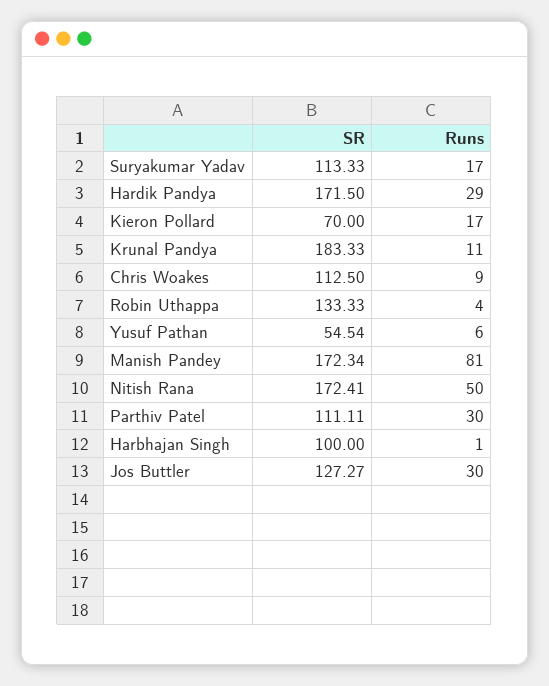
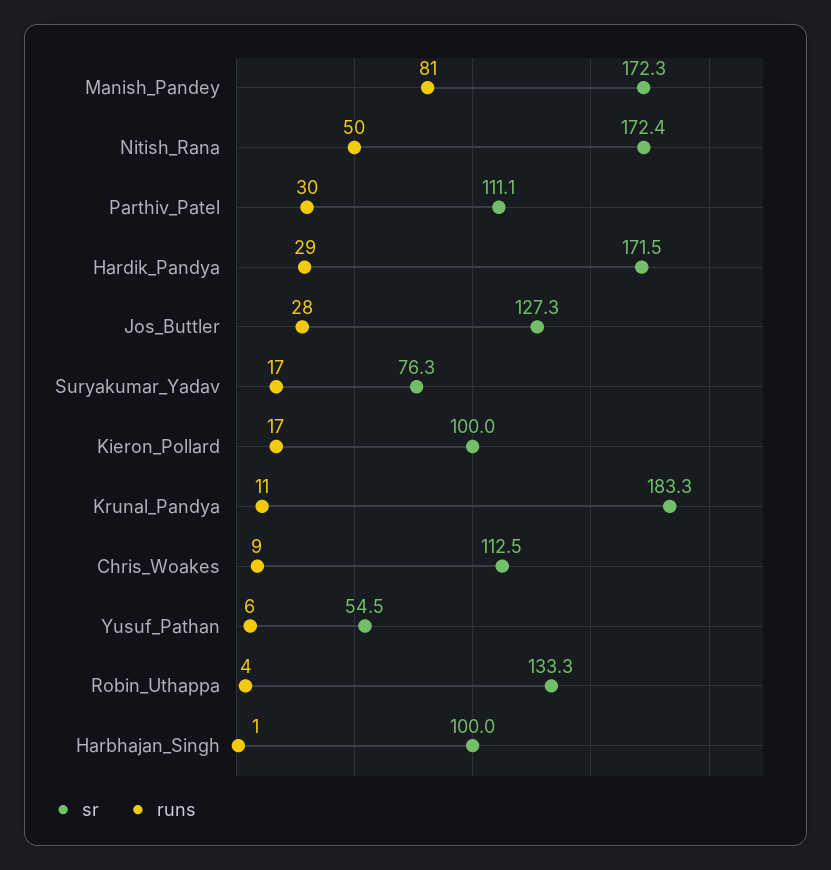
SR, Suryakumar Yadav: 113.33 -> 76.3
SR, Kieron Pollard: 70 -> 100
Runs, Jos Buttler: 30 -> 28

